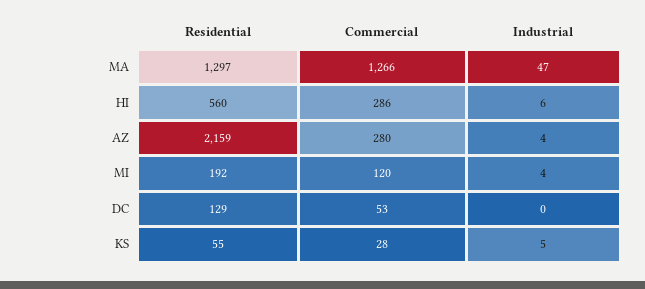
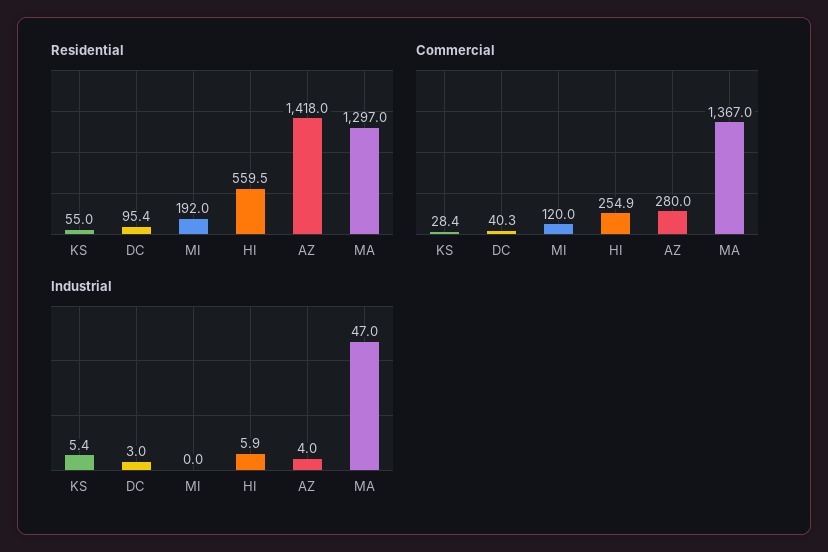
Commercial, MA: 1266 -> 1367
Commercial, HI: 286 -> 254.9
Residential, AZ: 2159 -> 1418
Industrial, MI: 4 -> 0
Residential, DC: 129 -> 95.4
Commercial, DC: 53 -> 40.3
Industrial, DC: 0 -> 3

